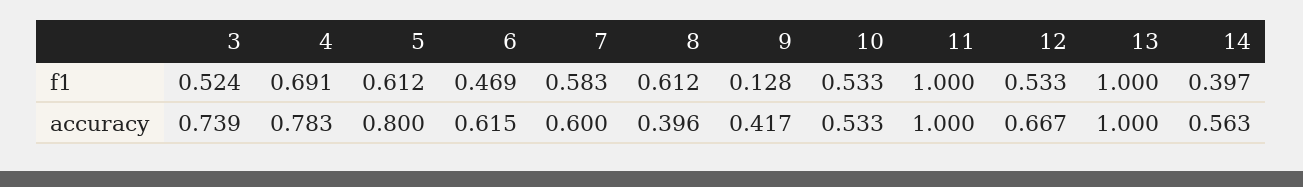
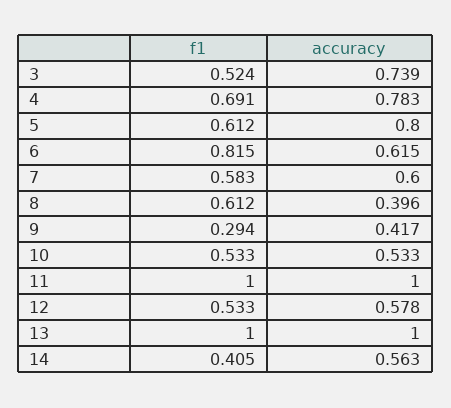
6, f1: 0.469 -> 0.815
9, f1: 0.128 -> 0.294
14, f1: 0.397 -> 0.405
12, accuracy: 0.667 -> 0.578

